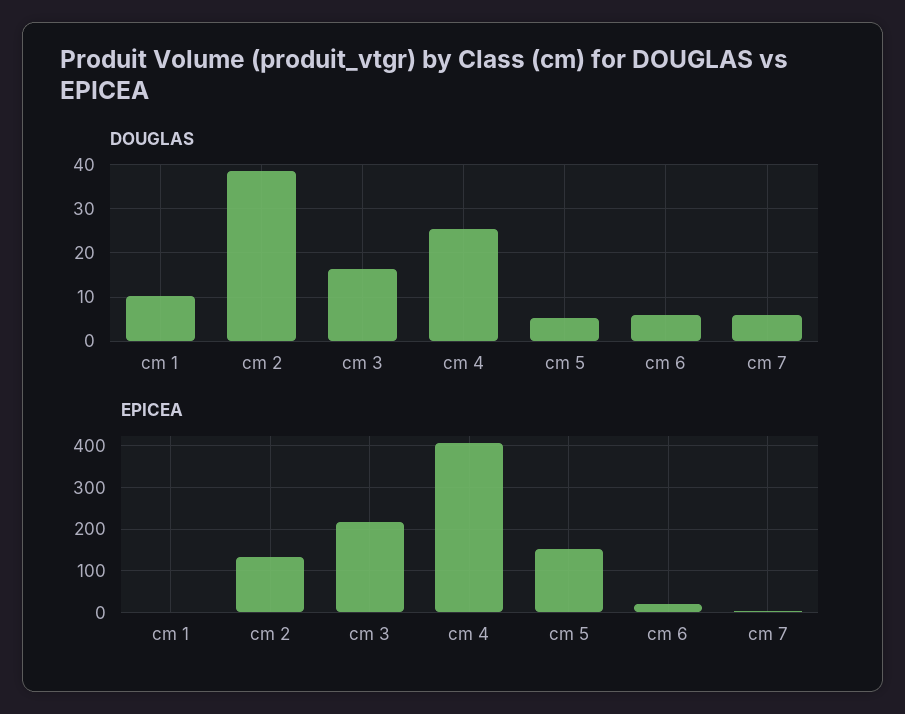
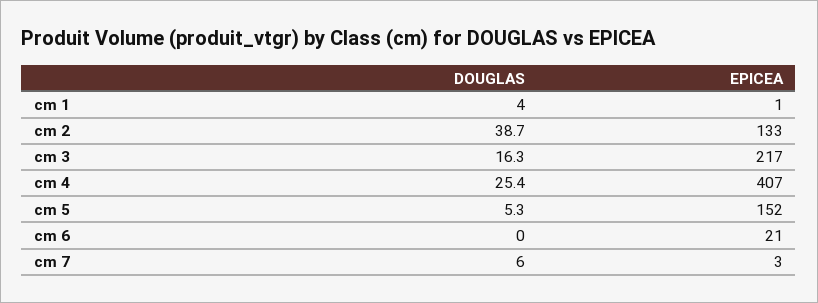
DOUGLAS, cm 1: 10 -> 4
DOUGLAS, cm 6: 6 -> 0

